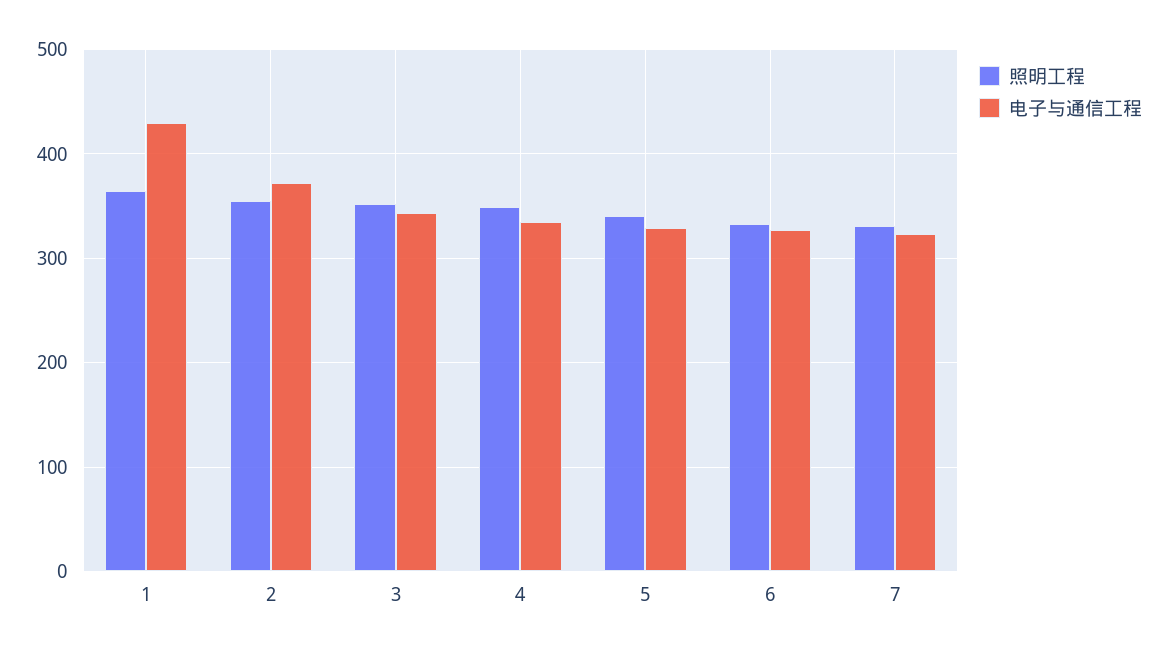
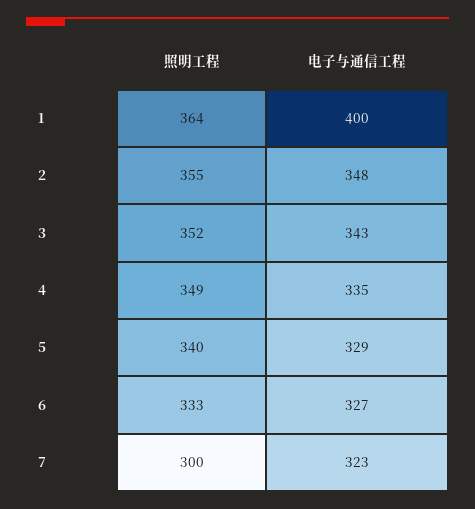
电子与通信工程, 1: 430 -> 400
电子与通信工程, 2: 370 -> 348
照明工程, 7: 330 -> 300

